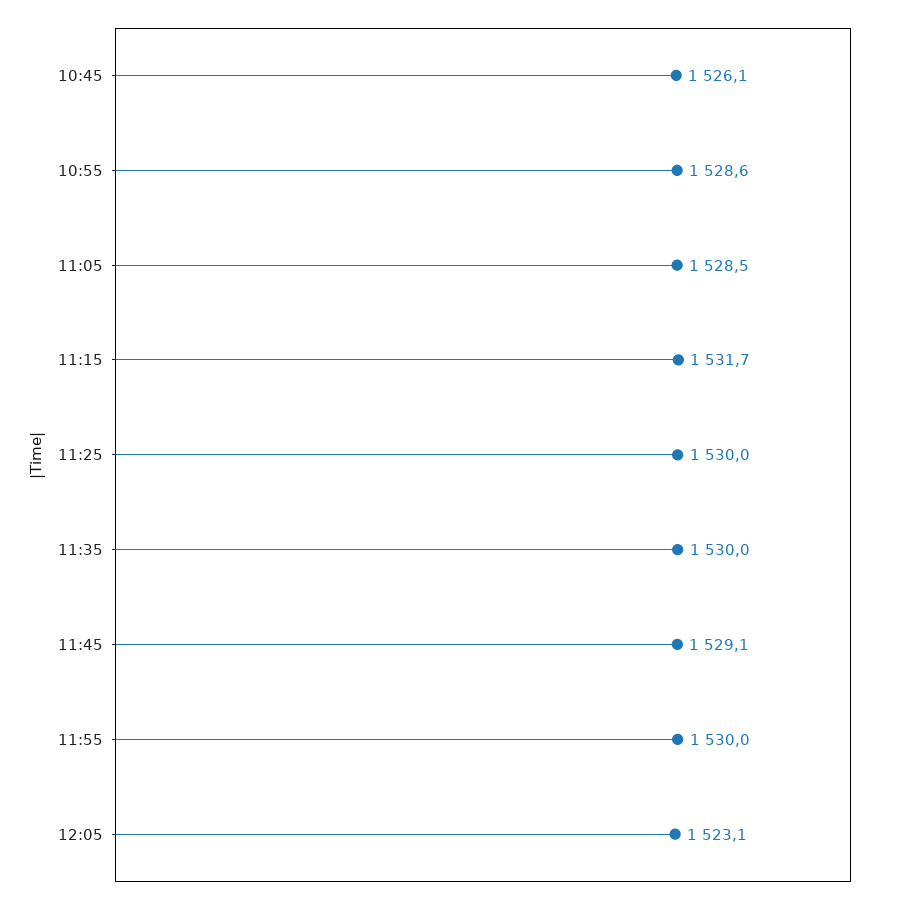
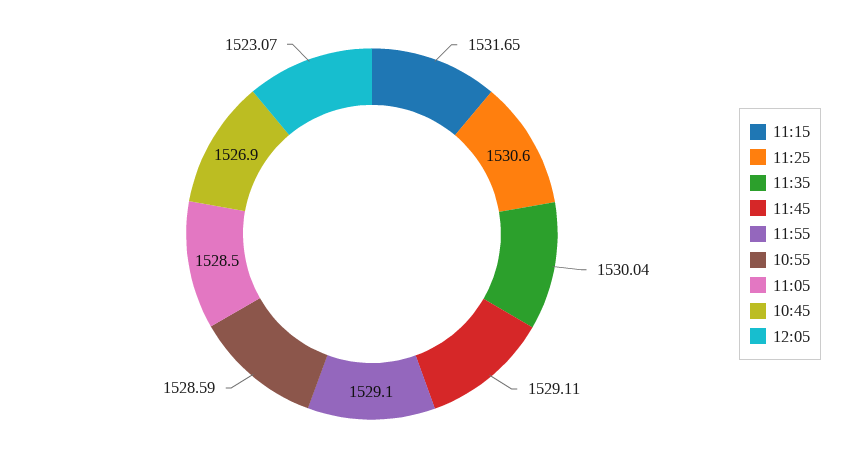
10:45: 1526.1 -> 1526.9
11:25: 1530 -> 1530.6
11:55: 1530 -> 1529.1

